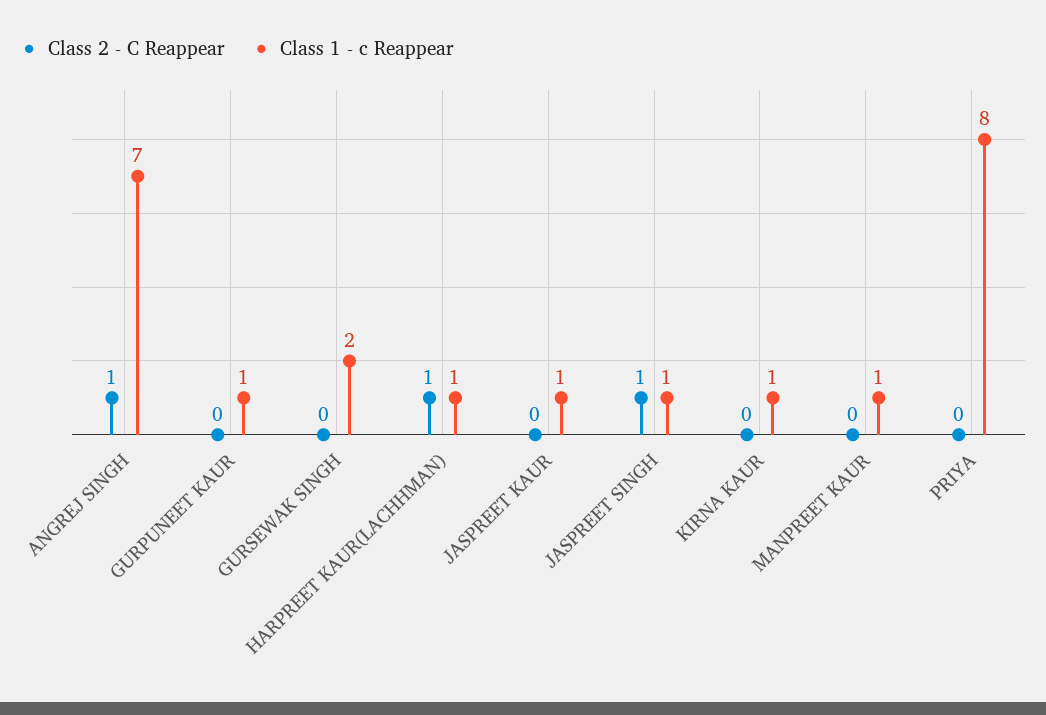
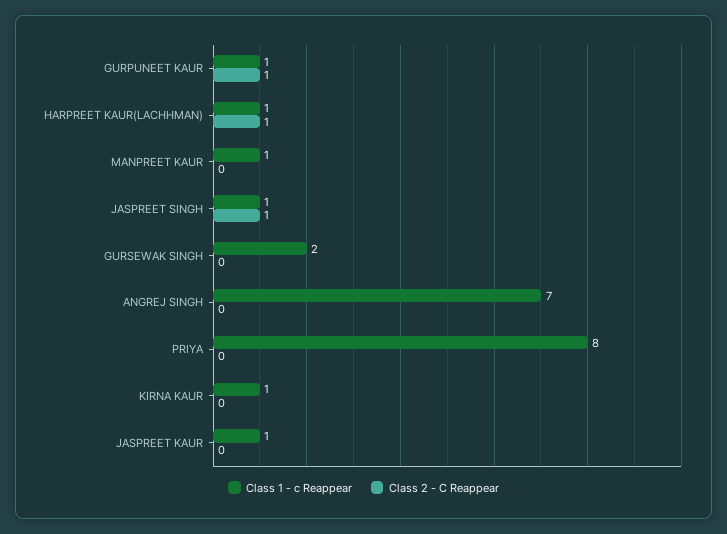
Class 2 - C Reappear, ANGREJ SINGH: 1 -> 0
Class 2 - C Reappear, GURPUNEET KAUR: 0 -> 1

